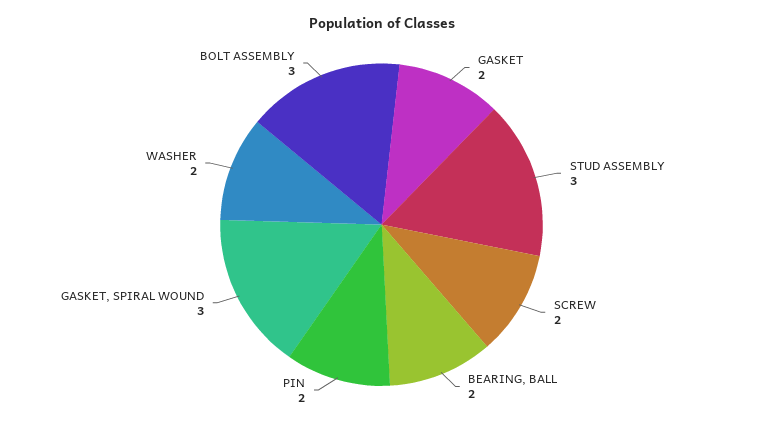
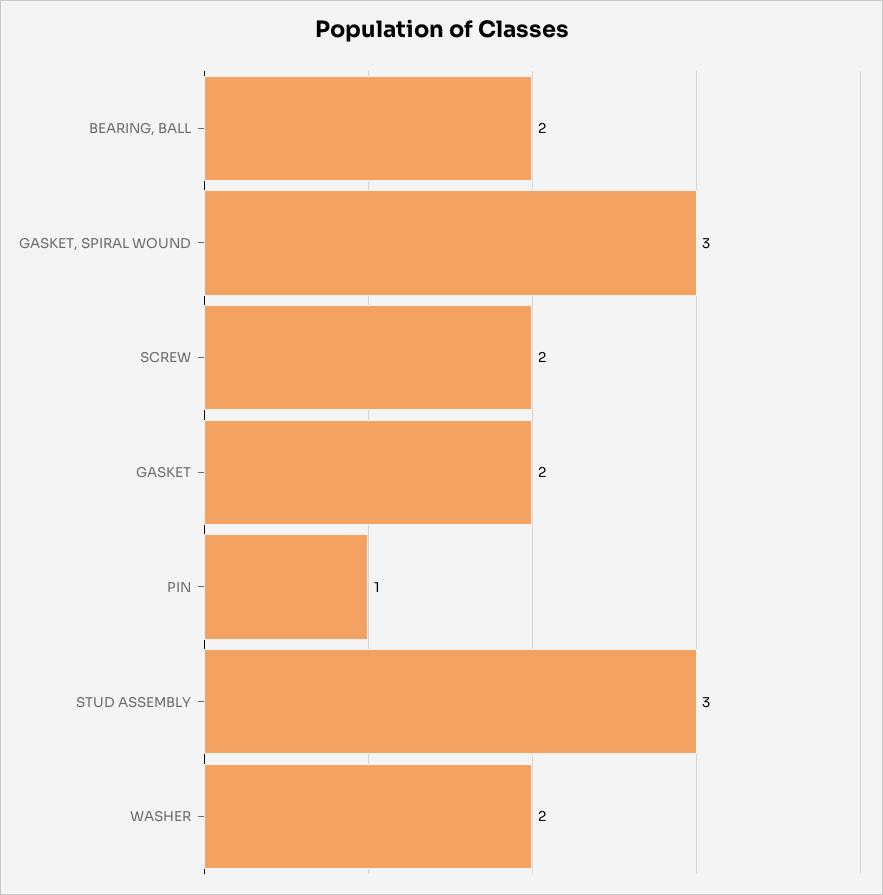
PIN: 2 -> 1
BOLT ASSEMBLY: 3 -> none

